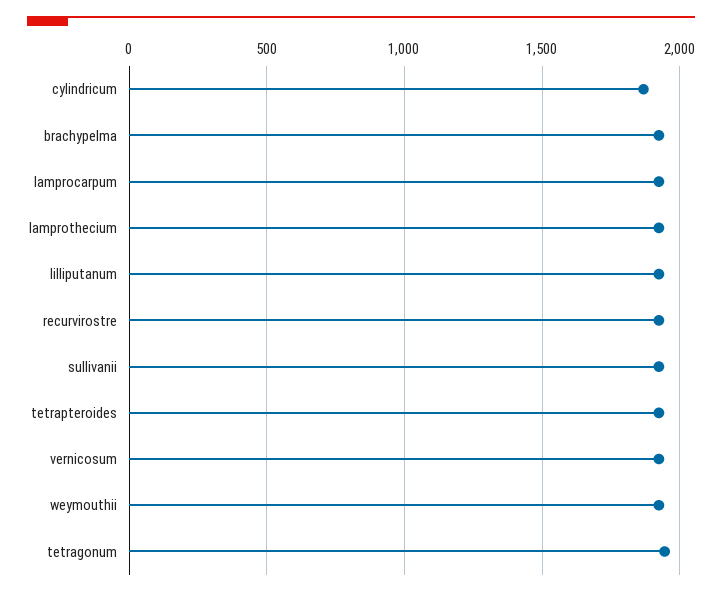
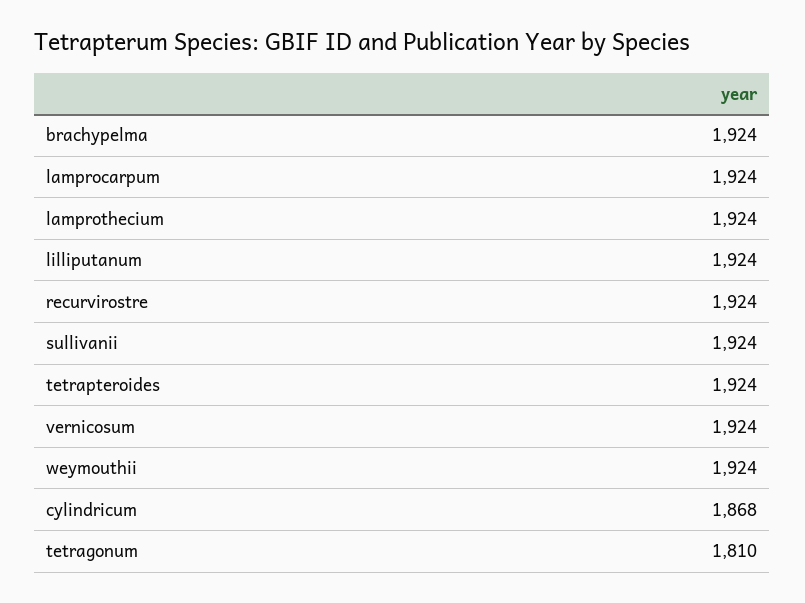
tetragonum: 1950 -> 1810

